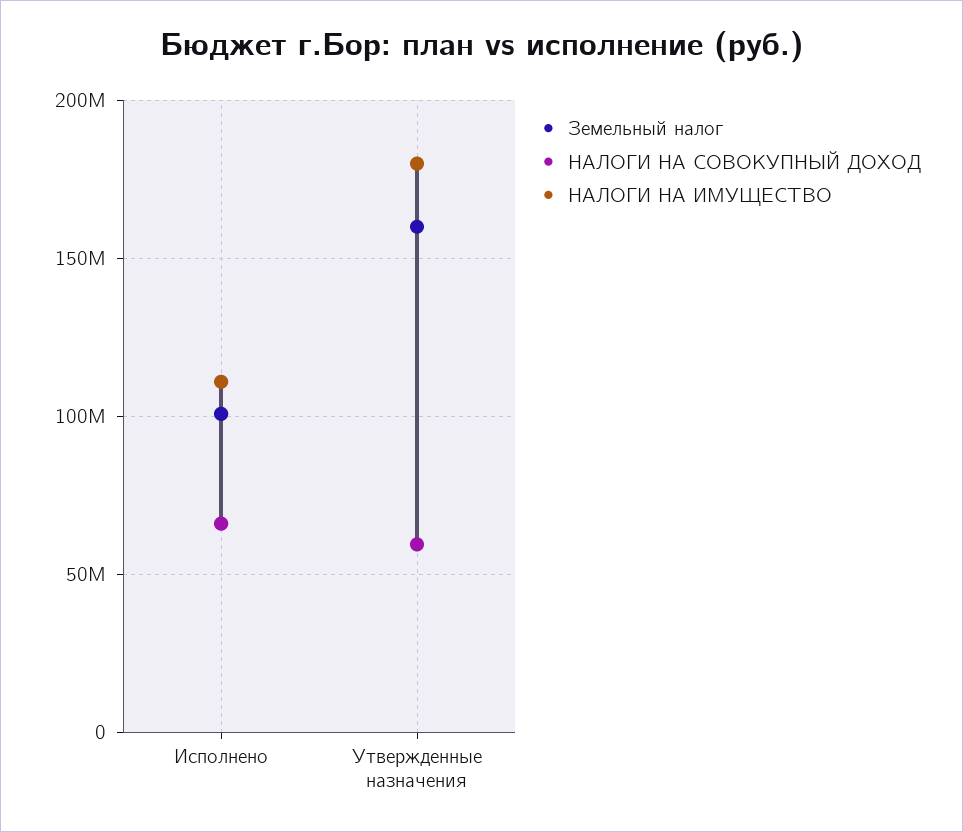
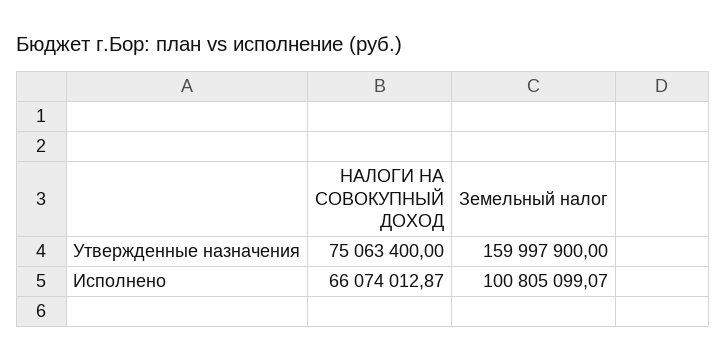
НАЛОГИ НА ИМУЩЕСТВО, Исполнено: 110000000 -> none
НАЛОГИ НА СОВОКУПНЫЙ ДОХОД, Утвержденные назначения: 60000000 -> 75063400
НАЛОГИ НА ИМУЩЕСТВО, Утвержденные назначения: 180000000 -> none

